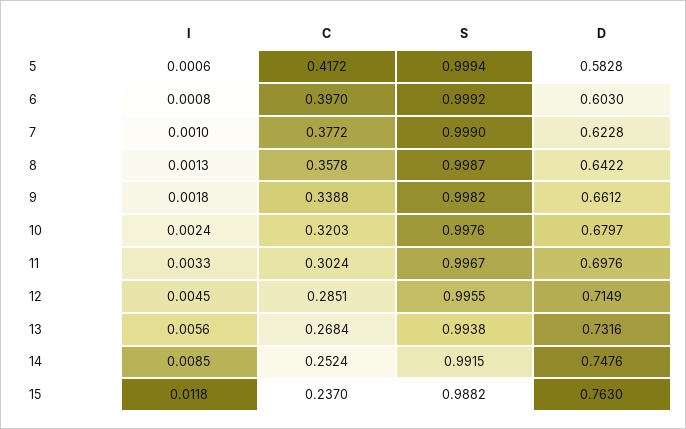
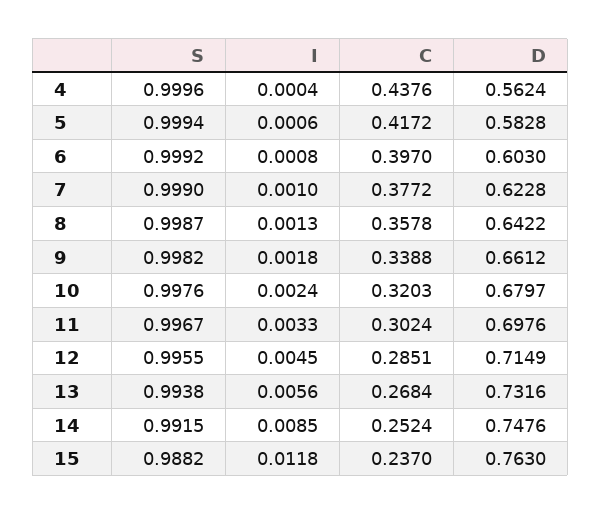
S, 4: none -> 0.9996
I, 4: none -> 0.0004
C, 4: none -> 0.4376
D, 4: none -> 0.5624

